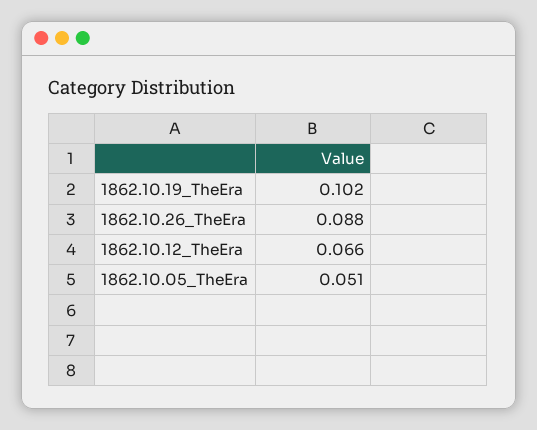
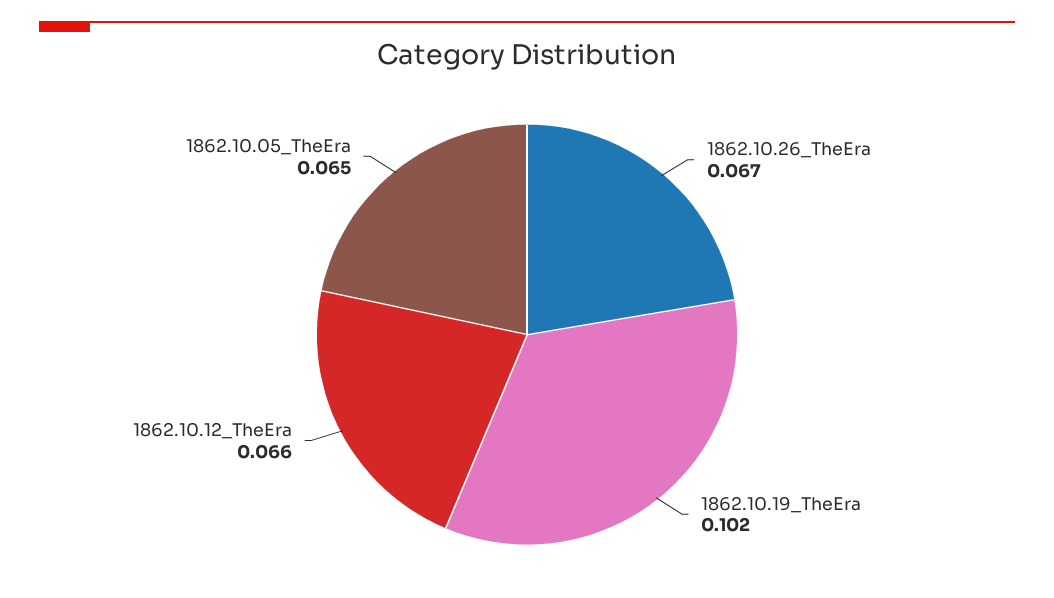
1862.10.26_TheEra: 0.088 -> 0.067
1862.10.05_TheEra: 0.051 -> 0.065

